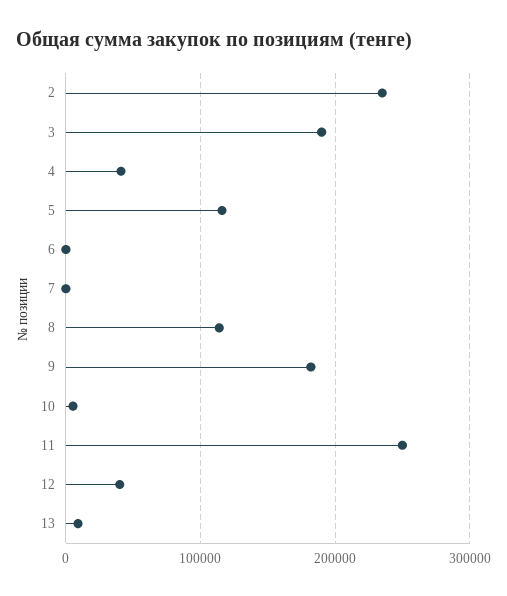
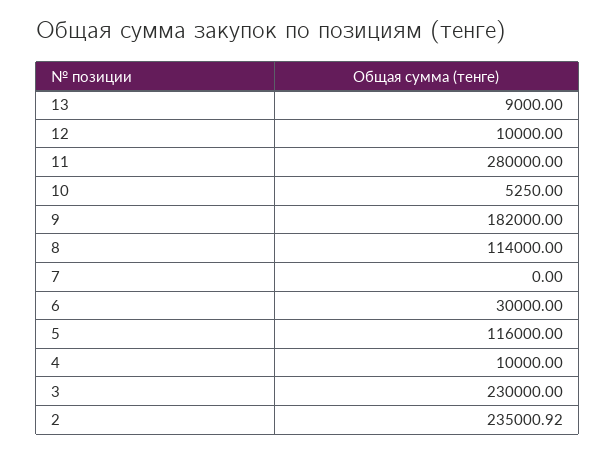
3: 190000 -> 230000
4: 40000 -> 10000
6: 0 -> 30000
11: 250000 -> 280000
12: 40000 -> 10000

